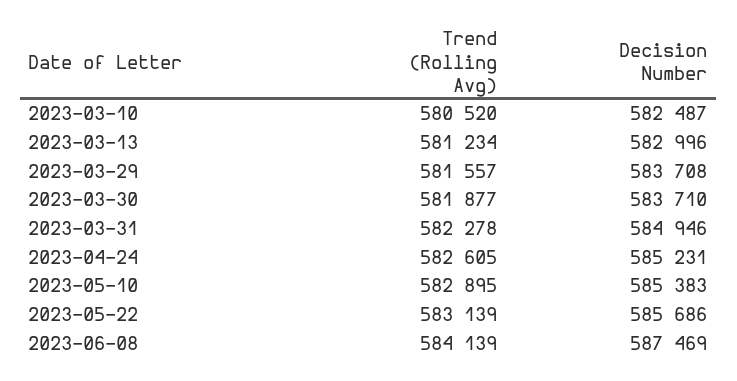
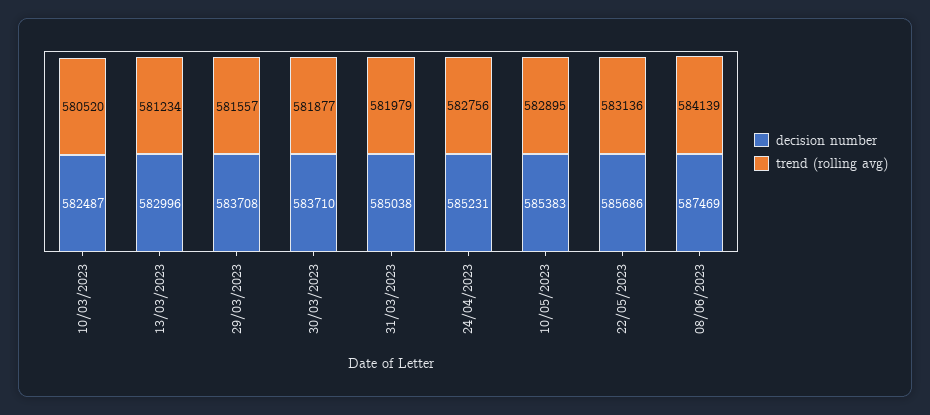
Trend (Rolling Avg), 2023-03-31: 582278 -> 581979
Decision Number, 2023-03-31: 584946 -> 585038
Trend (Rolling Avg), 2023-04-24: 582605 -> 582756
Trend (Rolling Avg), 2023-05-22: 583139 -> 583136

